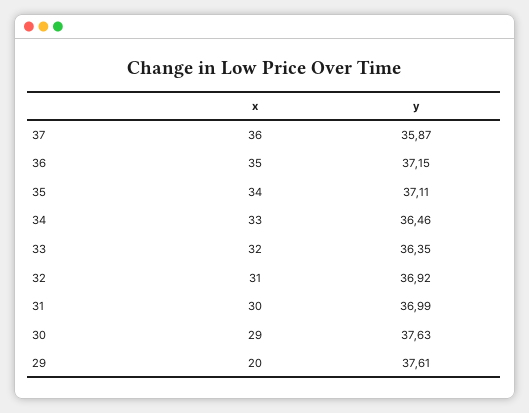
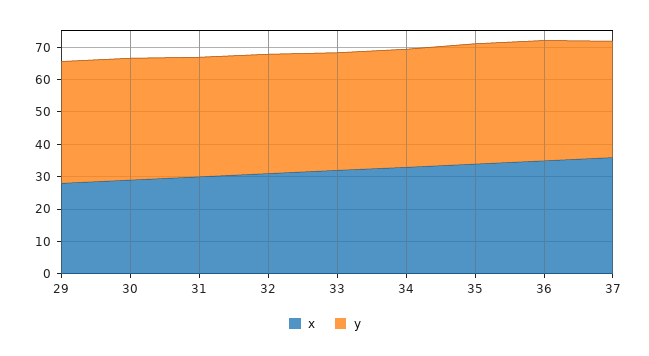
x, 29: 20 -> 27.5

